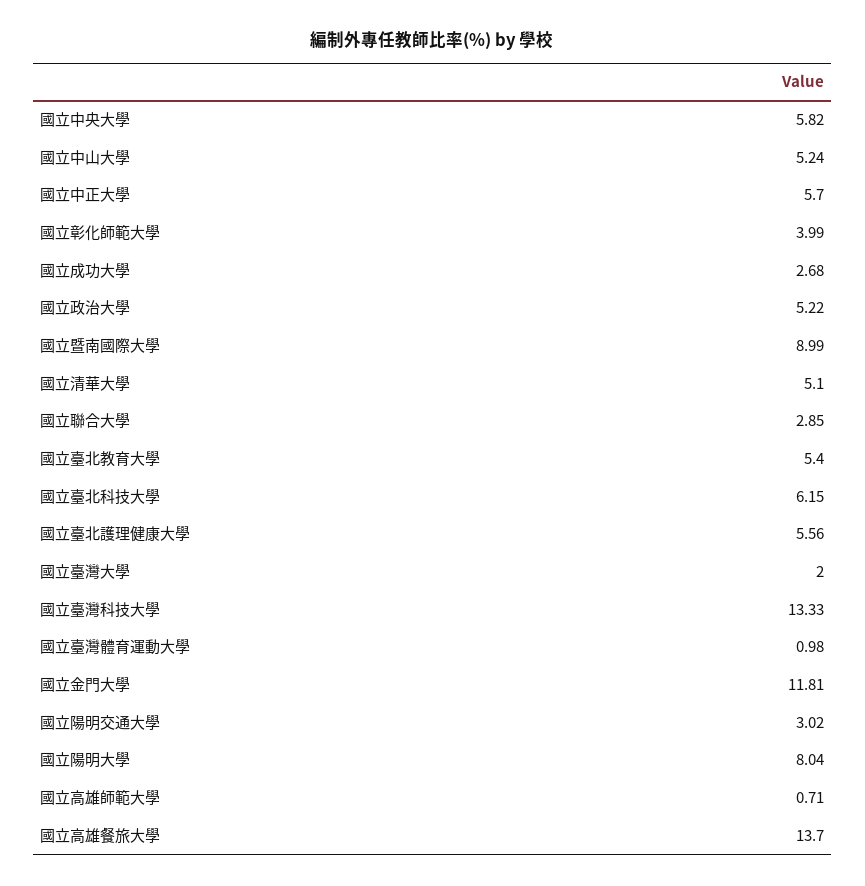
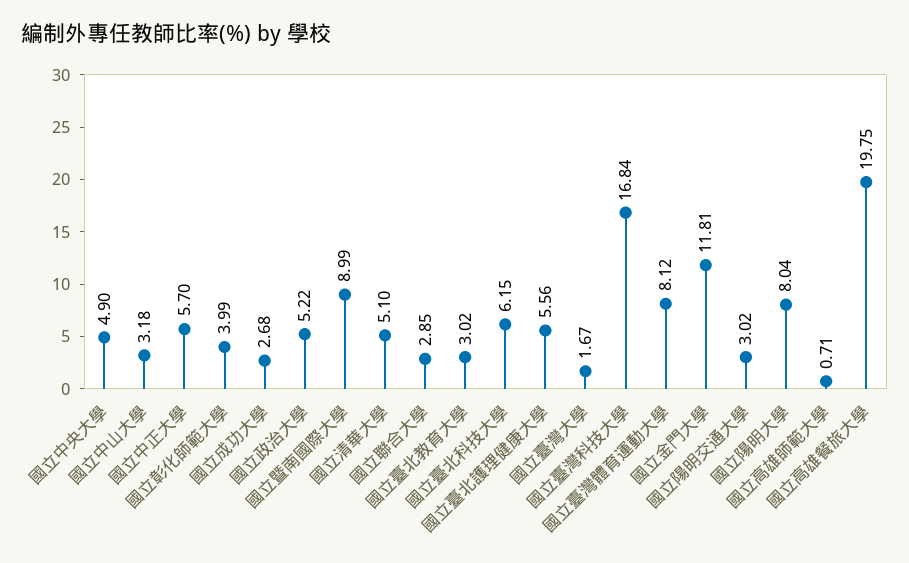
國立中央大學: 5.82 -> 4.9
國立中山大學: 5.24 -> 3.18
國立臺北教育大學: 5.4 -> 3.02
國立臺灣大學: 2 -> 1.67
國立臺灣科技大學: 13.33 -> 16.84
國立臺灣體育運動大學: 0.98 -> 8.12
國立高雄餐旅大學: 13.7 -> 19.75

